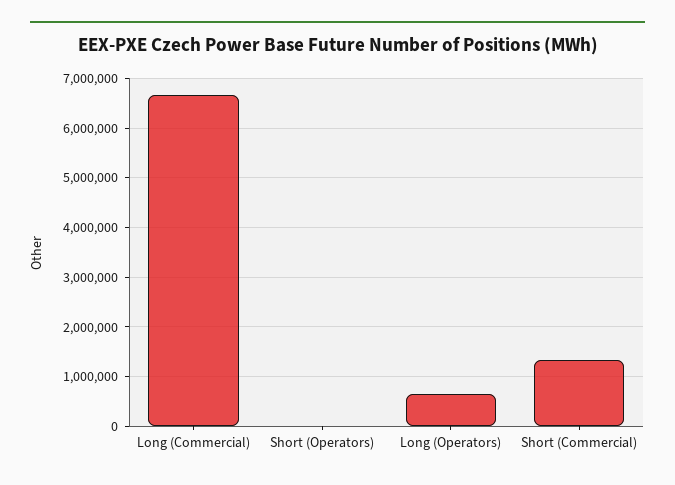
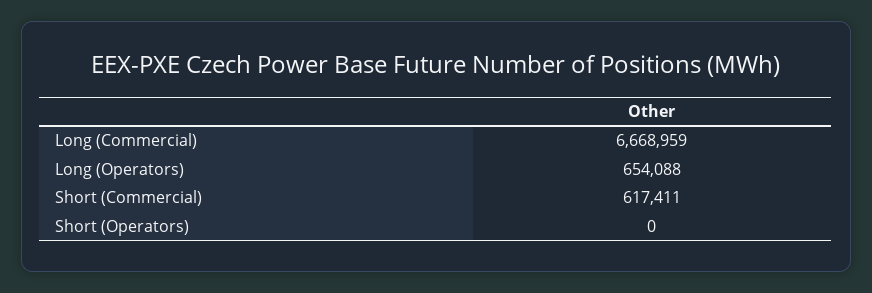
Short (Commercial): 1400000 -> 617411

